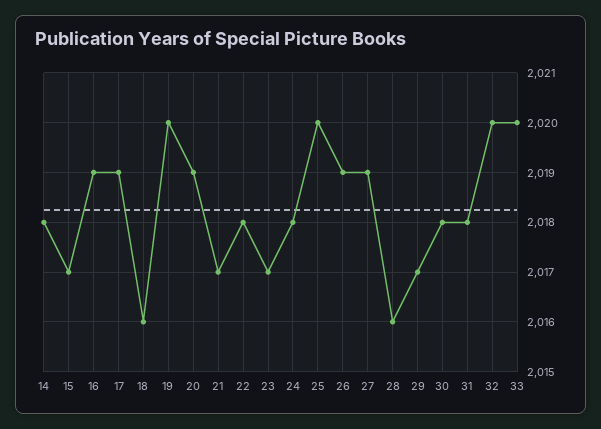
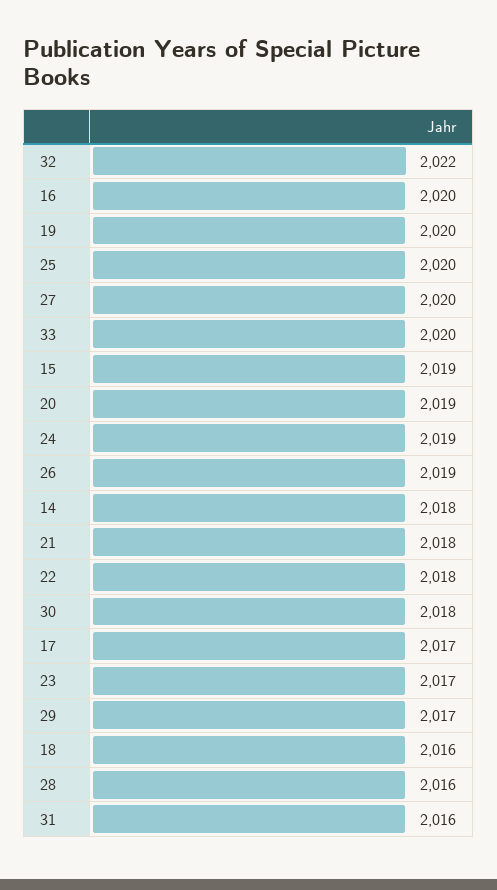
15: 2017 -> 2019
16: 2019 -> 2020
17: 2019 -> 2017
21: 2017 -> 2018
24: 2018 -> 2019
27: 2019 -> 2020
31: 2018 -> 2016
32: 2020 -> 2022

